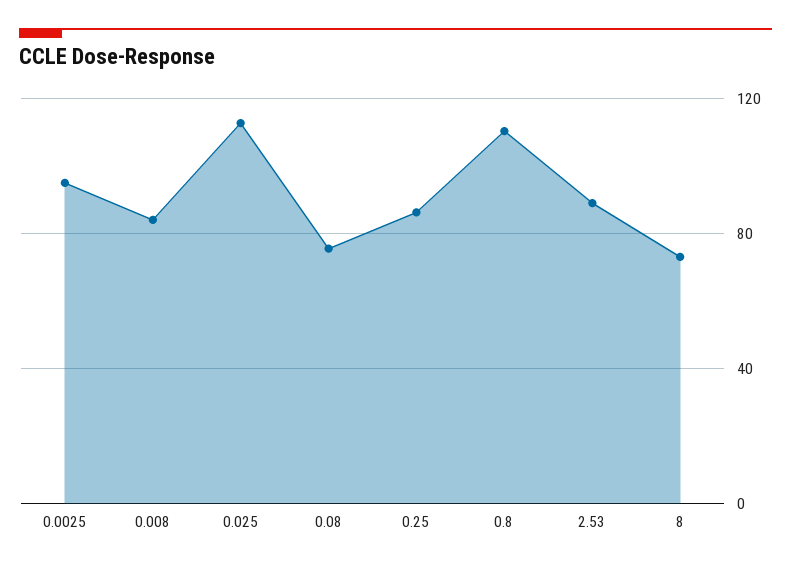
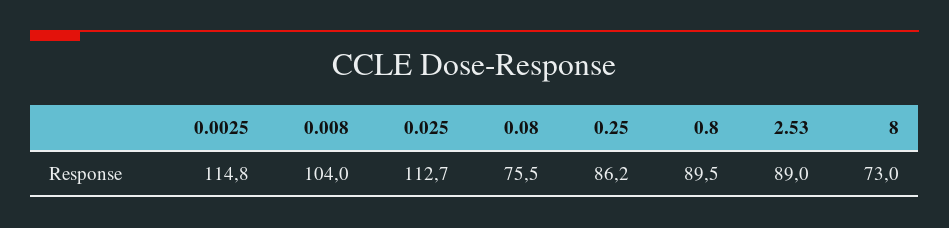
0.0025: 95 -> 114.8
0.008: 85 -> 104
0.8: 110 -> 89.5

